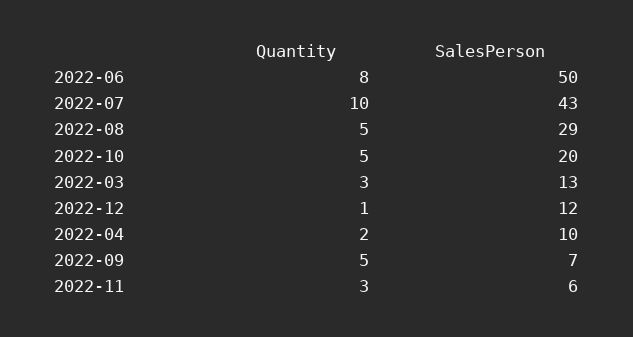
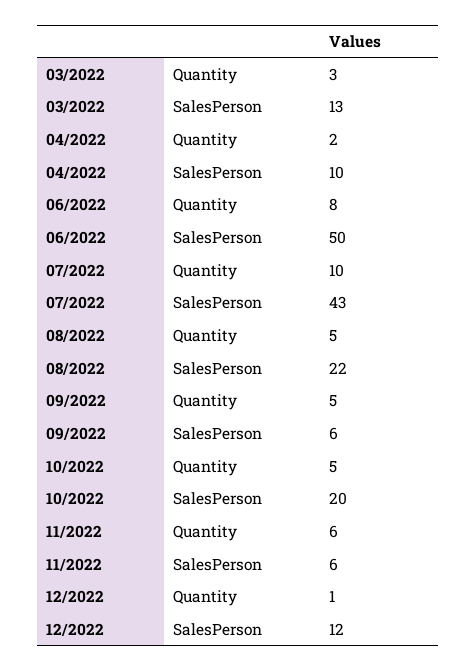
SalesPerson, 2022-08: 29 -> 22
SalesPerson, 2022-09: 7 -> 6
Quantity, 2022-11: 3 -> 6

